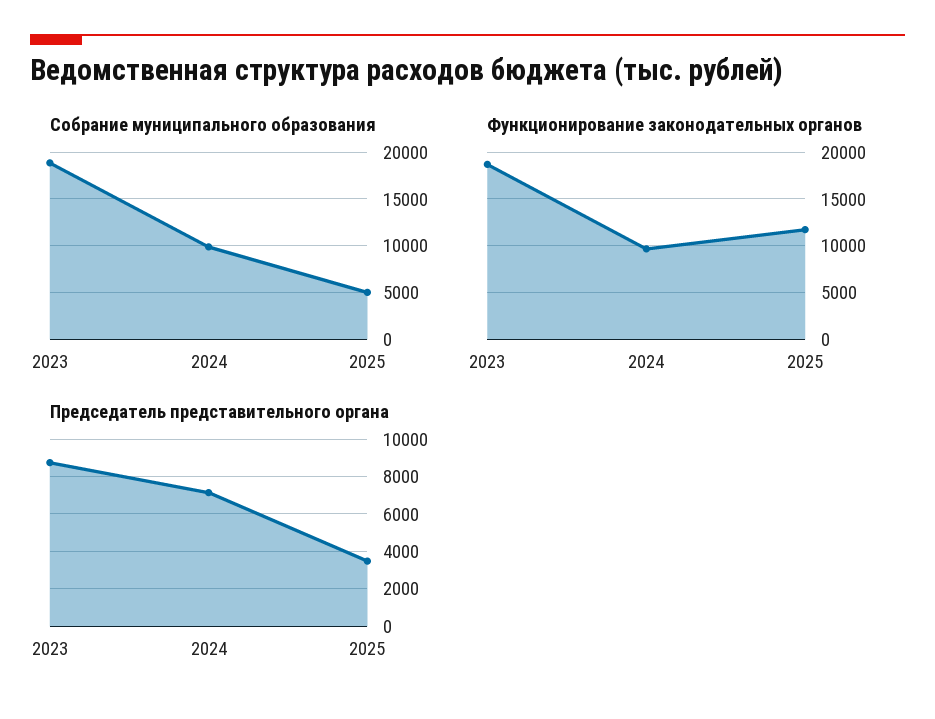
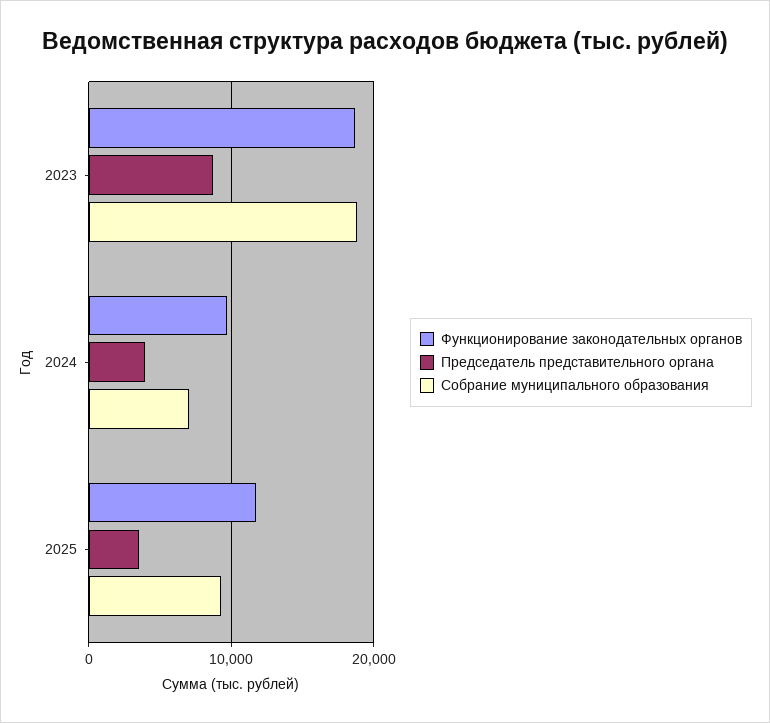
Собрание муниципального образования, 2024: 10000 -> 7000
Собрание муниципального образования, 2025: 5000 -> 9000
Председатель представительного органа, 2024: 7000 -> 4000

